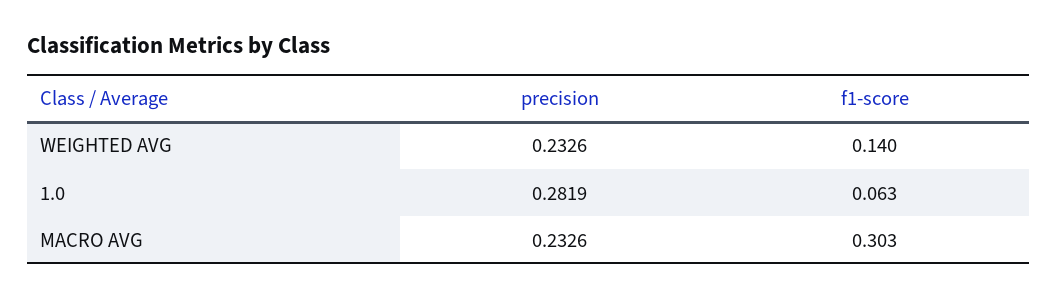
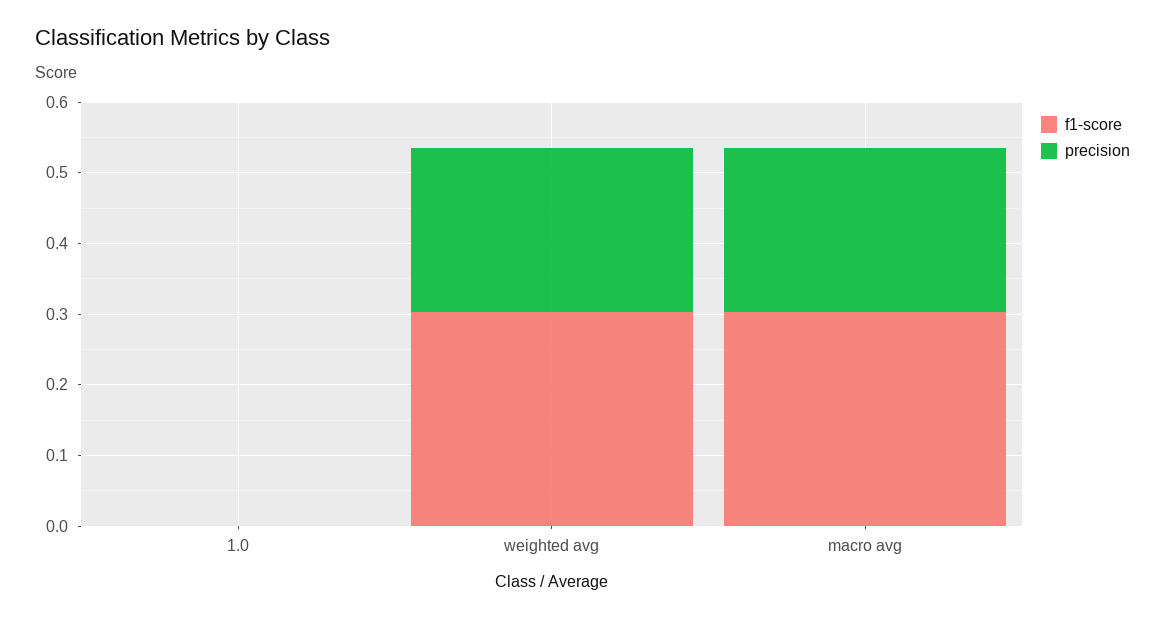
f1-score, WEIGHTED AVG: 0.14 -> 0.3
precision, 1.0: 0.2819 -> 0
f1-score, 1.0: 0.063 -> 0

